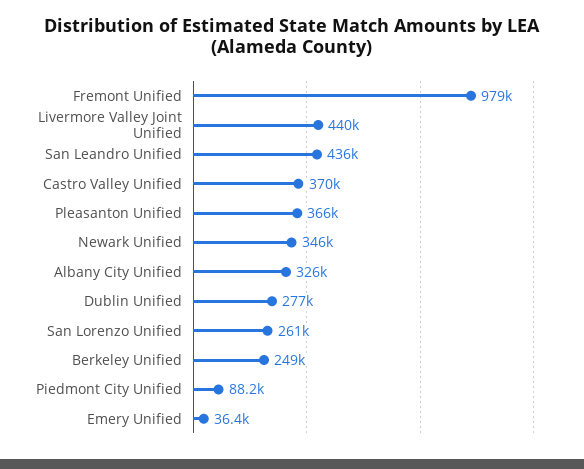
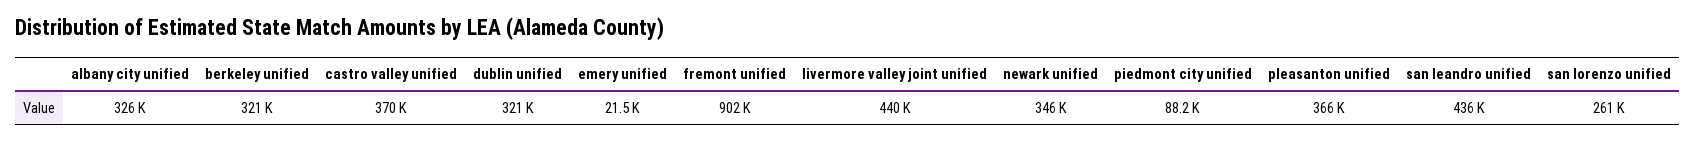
Fremont Unified: 979000 -> 902000
Dublin Unified: 277000 -> 321000
Berkeley Unified: 249000 -> 321000
Emery Unified: 36400 -> 21500

